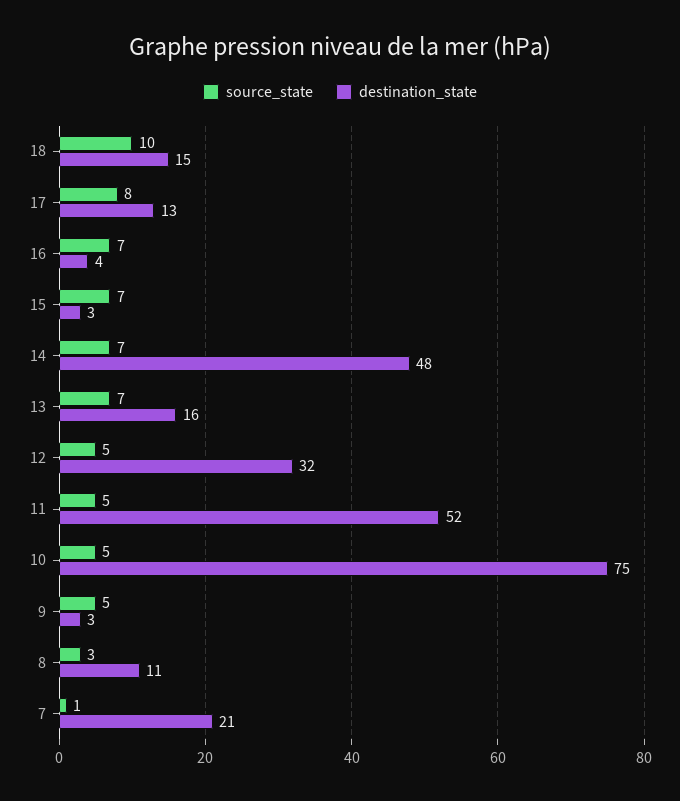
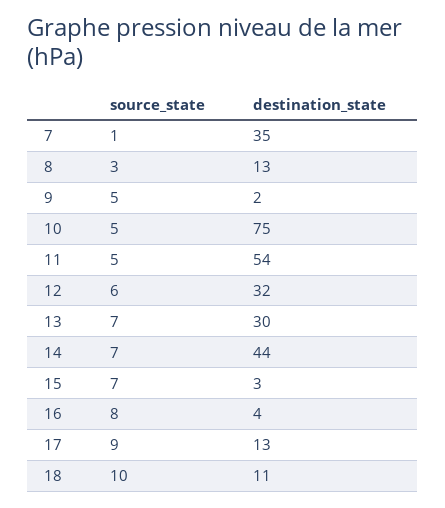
destination_state, 18: 15 -> 11
source_state, 17: 8 -> 9
source_state, 16: 7 -> 8
destination_state, 14: 48 -> 44
destination_state, 13: 16 -> 30
source_state, 12: 5 -> 6
destination_state, 11: 52 -> 54
destination_state, 9: 3 -> 2
destination_state, 8: 11 -> 13
destination_state, 7: 21 -> 35

